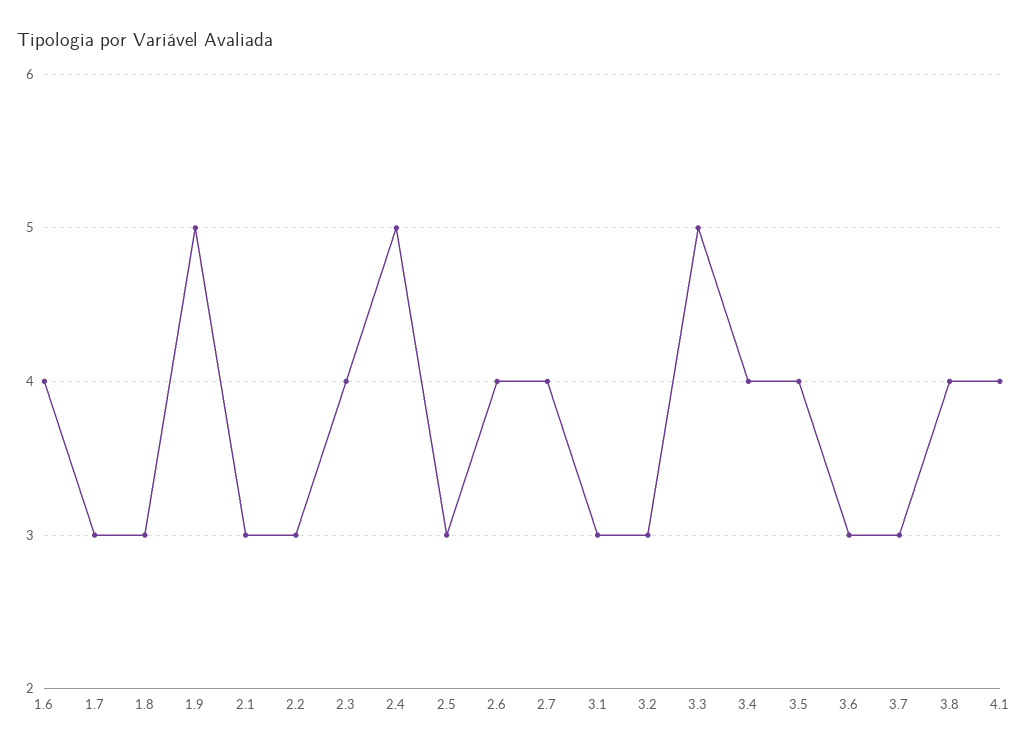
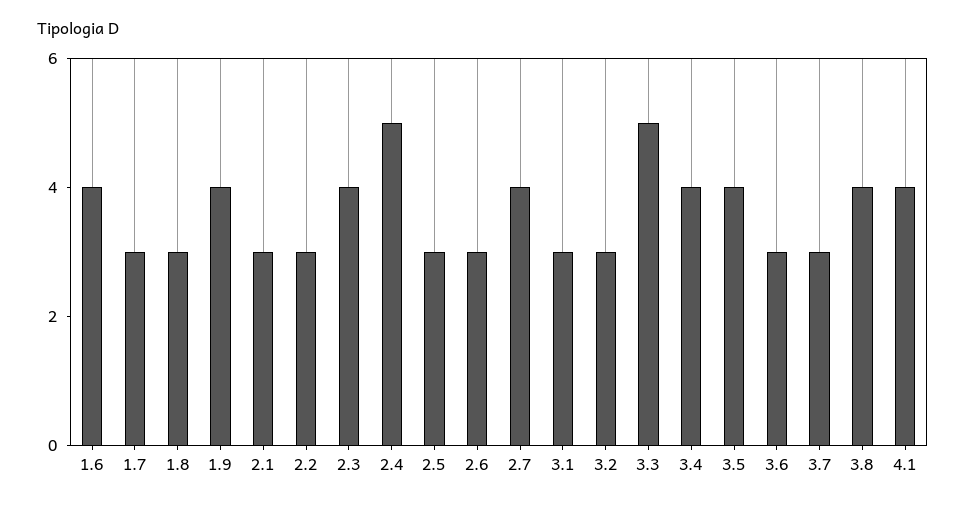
1.9: 5 -> 4
2.6: 4 -> 3

